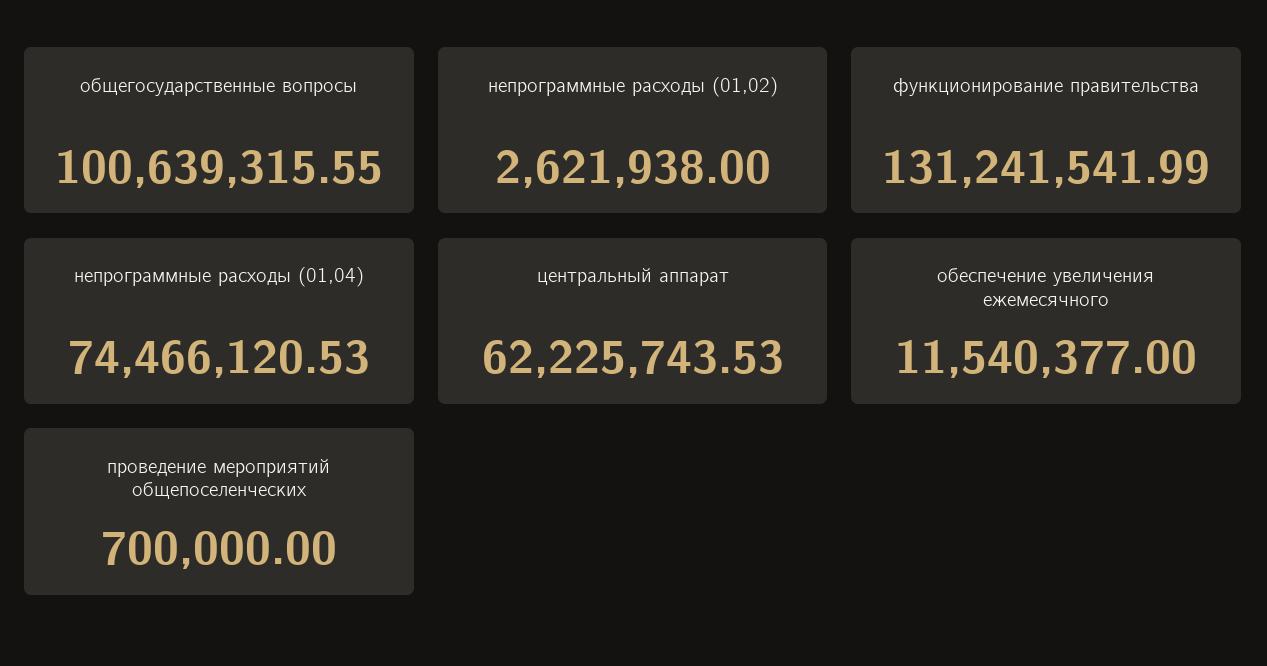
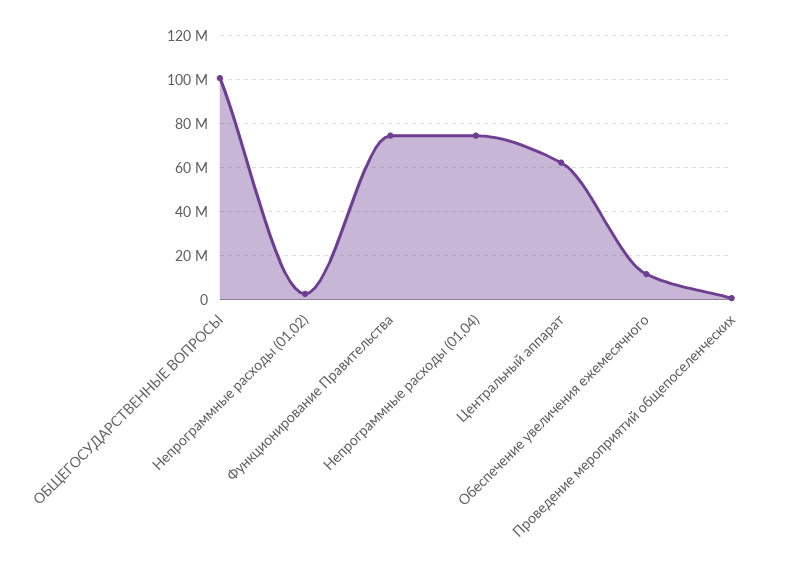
функционирование правительства: 131241541.99 -> 75000000

